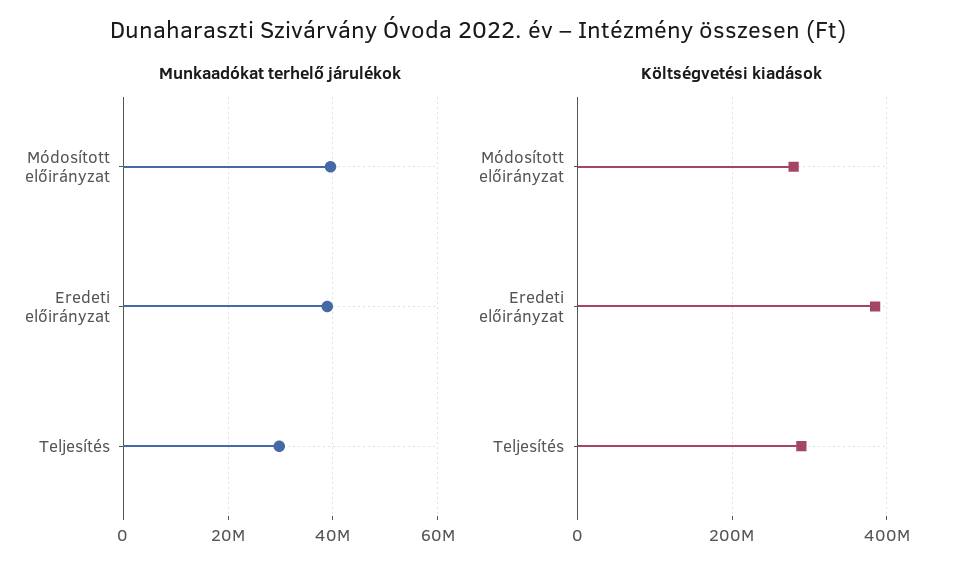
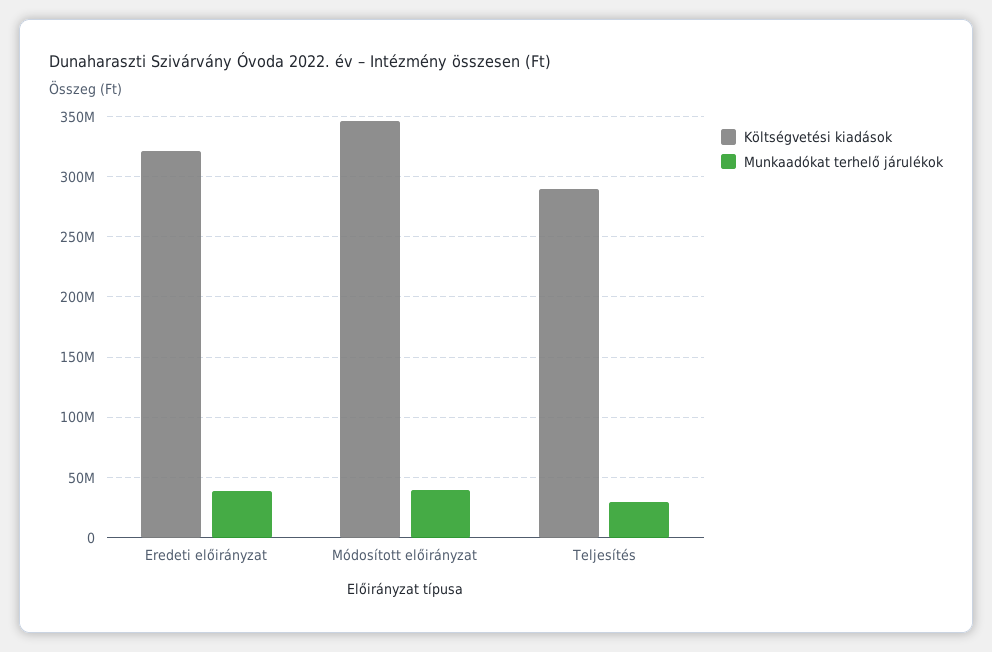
Költségvetési kiadások, Módosított előirányzat: 280000000 -> 345000000
Költségvetési kiadások, Eredeti előirányzat: 380000000 -> 320000000

